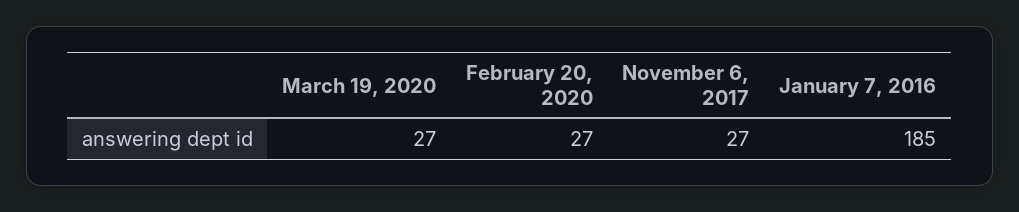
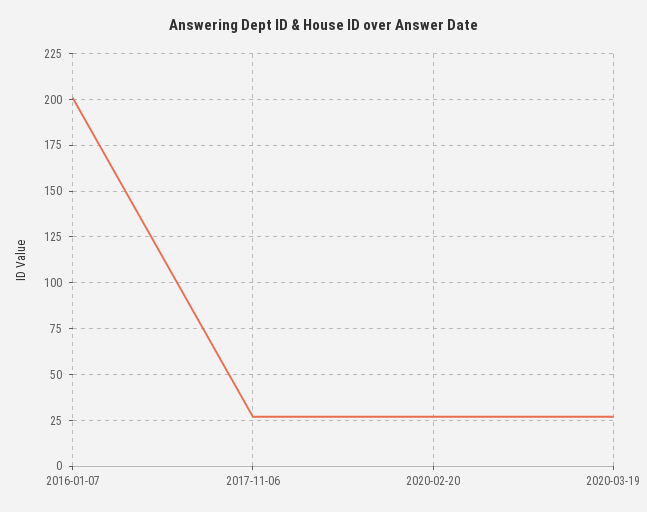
January 7, 2016: 185 -> 200

